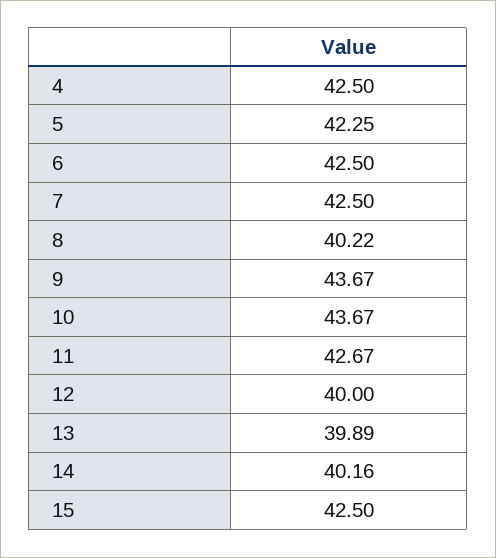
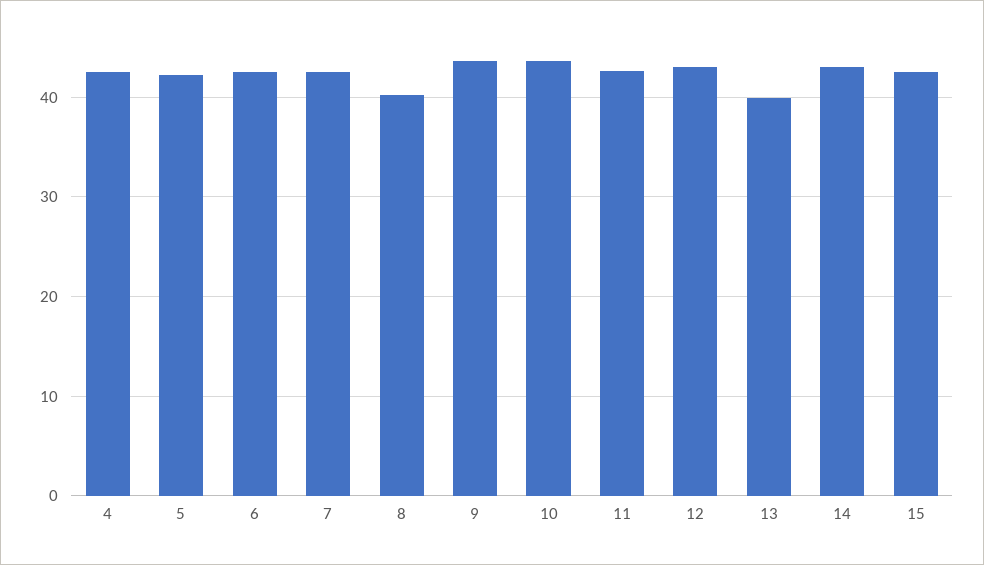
12: 40 -> 43
14: 40.16 -> 43

